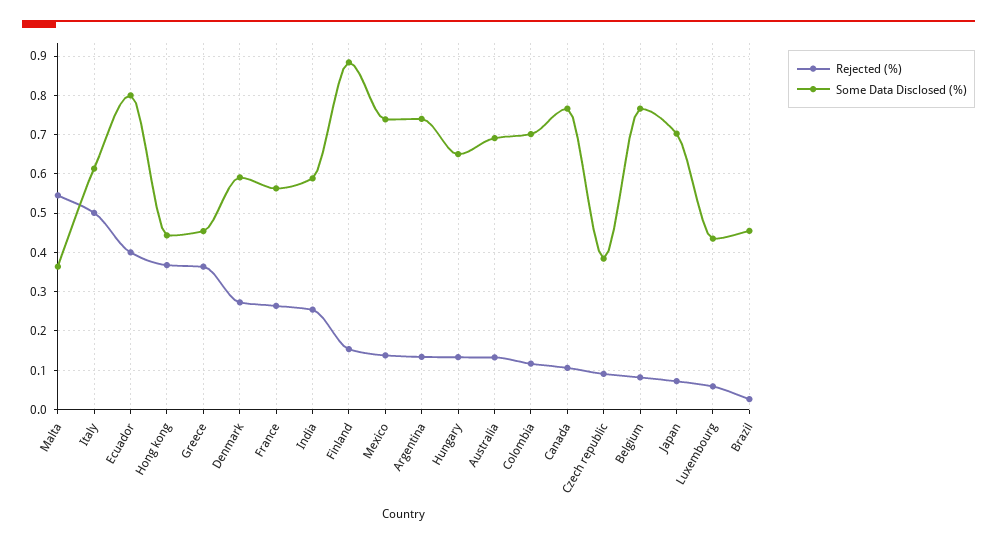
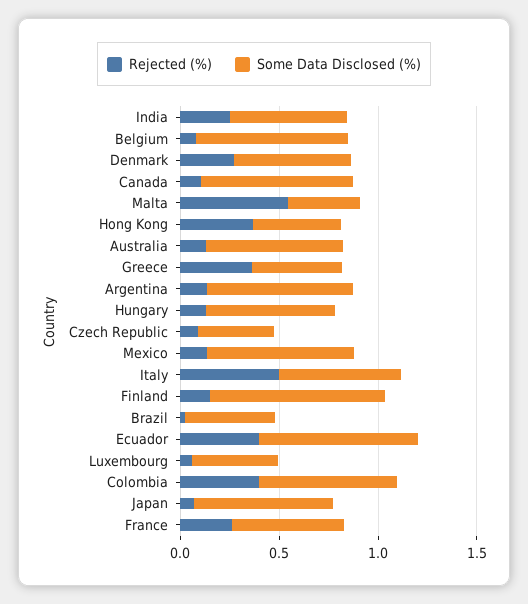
Rejected (%), Colombia: 0.12 -> 0.4

